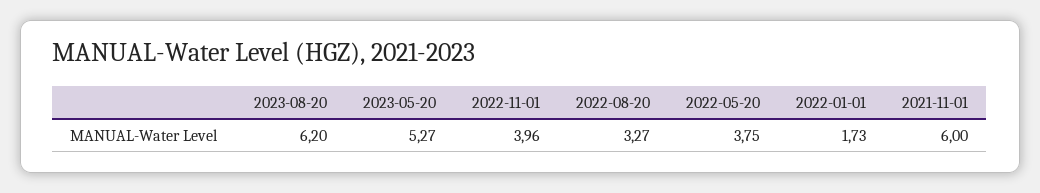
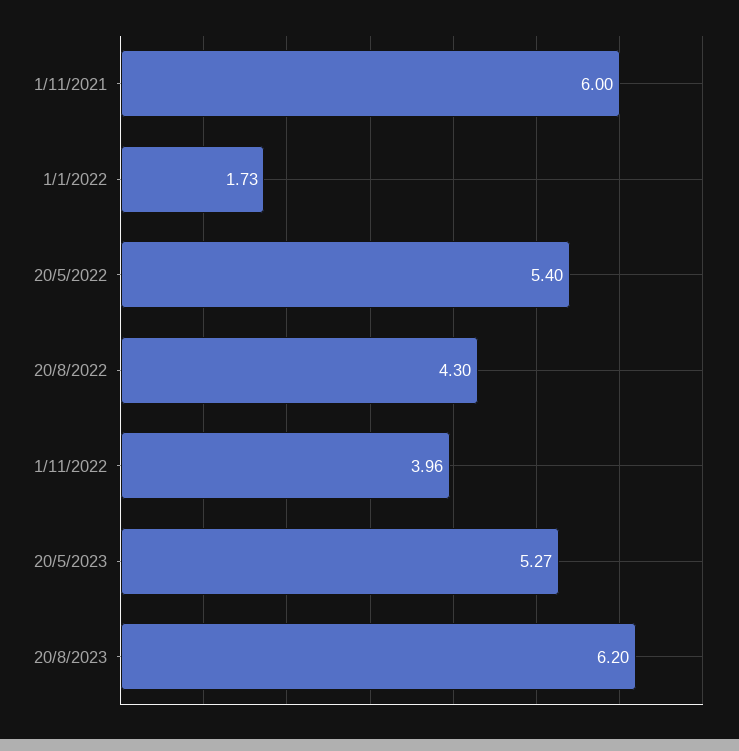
2022-08-20: 3.27 -> 4.3
2022-05-20: 3.75 -> 5.4

